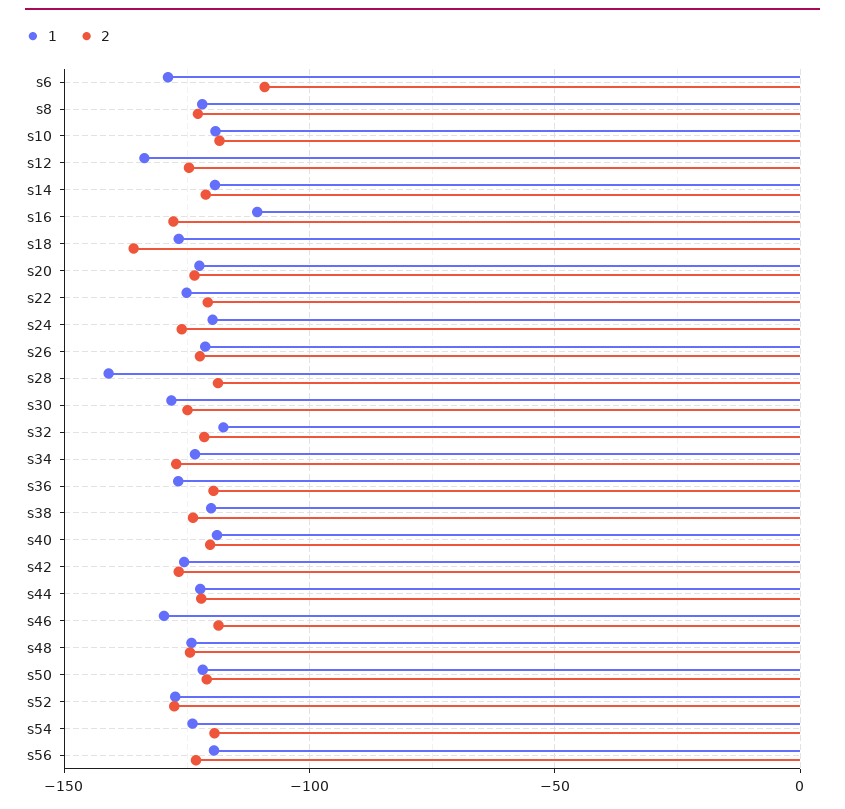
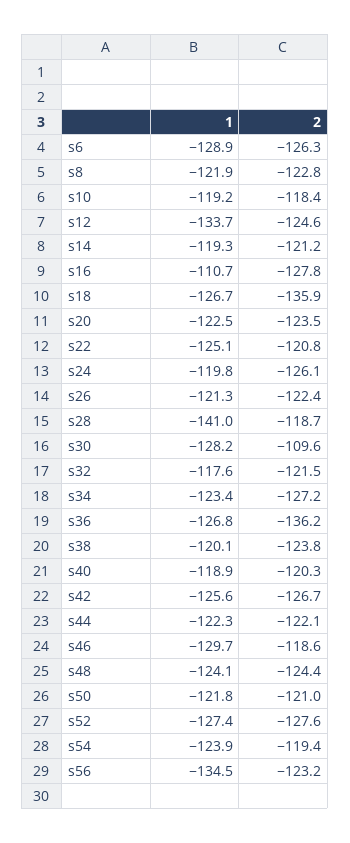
2, s6: -110 -> -126.3
2, s30: -125 -> -109.6
2, s36: -120 -> -136.2
1, s56: -120 -> -134.5

